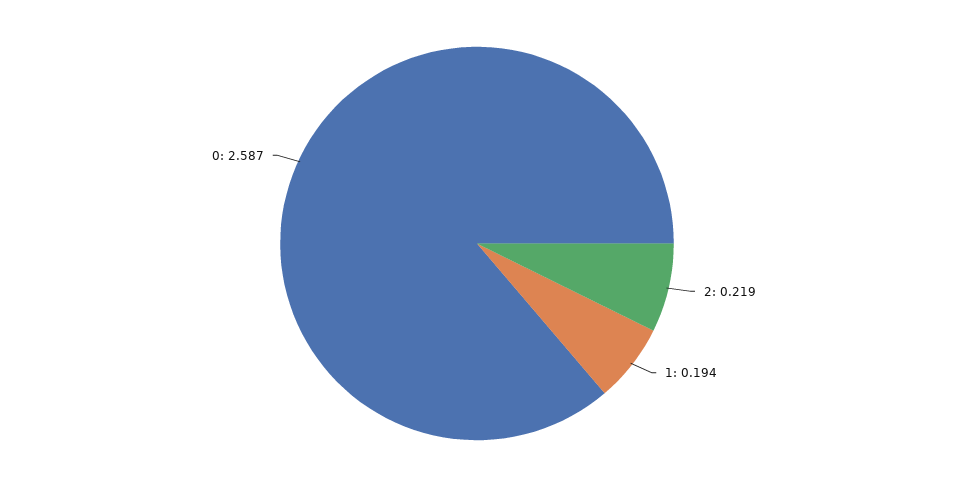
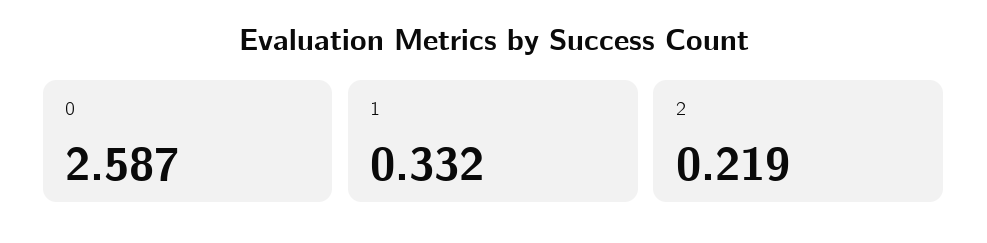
1: 0.194 -> 0.332

